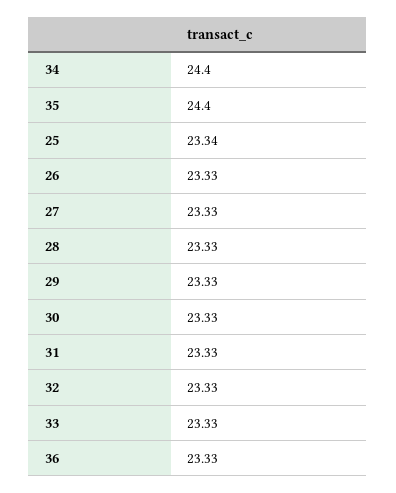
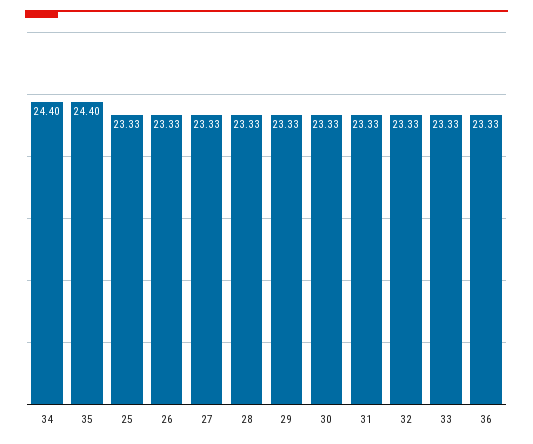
25: 23.34 -> 23.33

